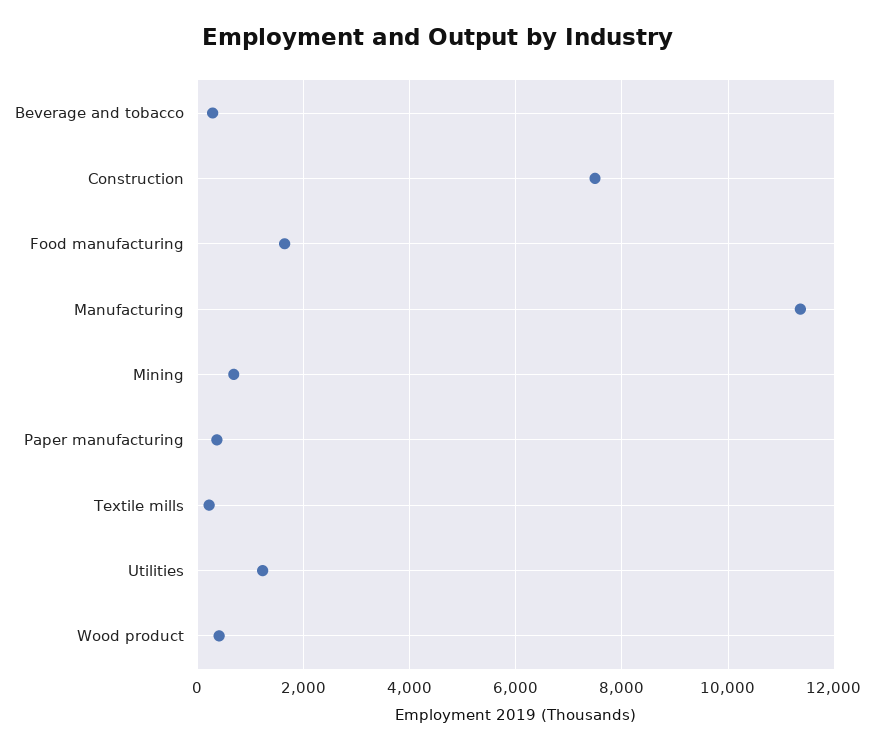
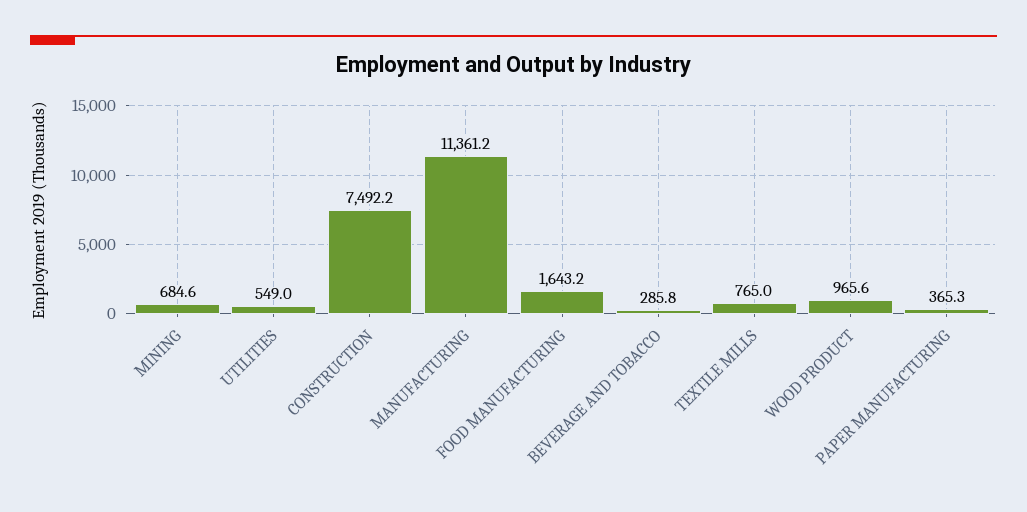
Textile mills: 200 -> 765
Utilities: 1200 -> 549
Wood product: 400 -> 965.6

